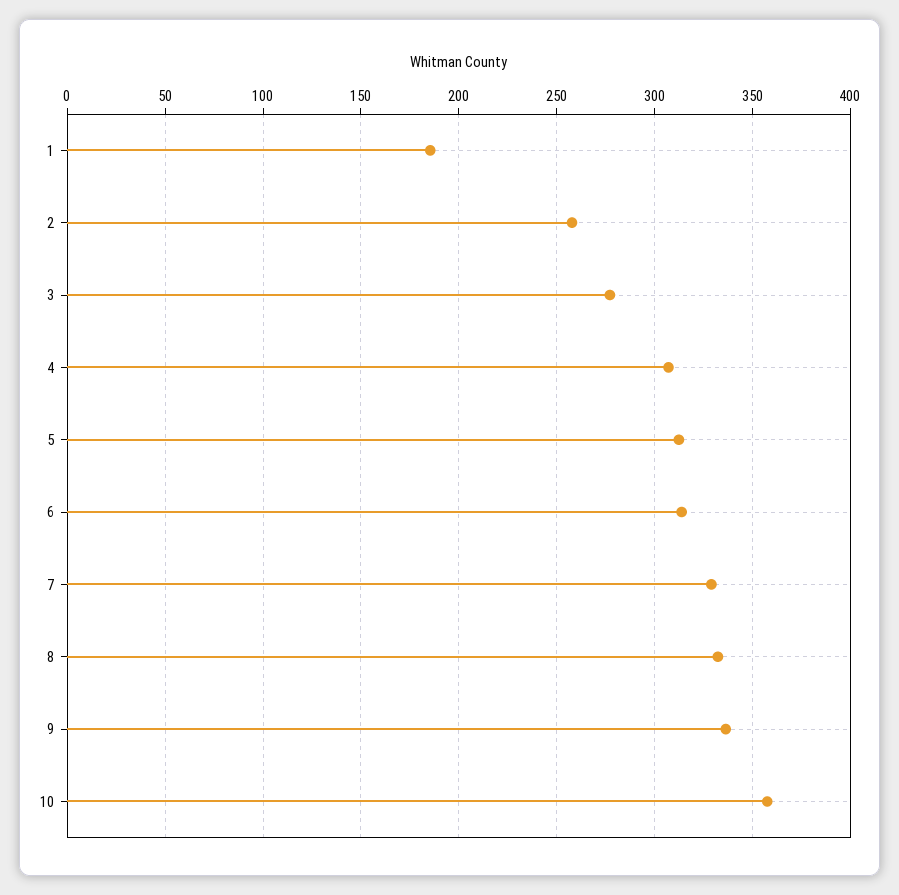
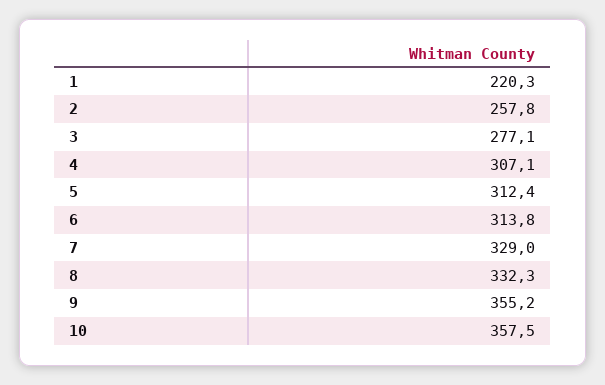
1: 185 -> 220.3
9: 335 -> 355.2

